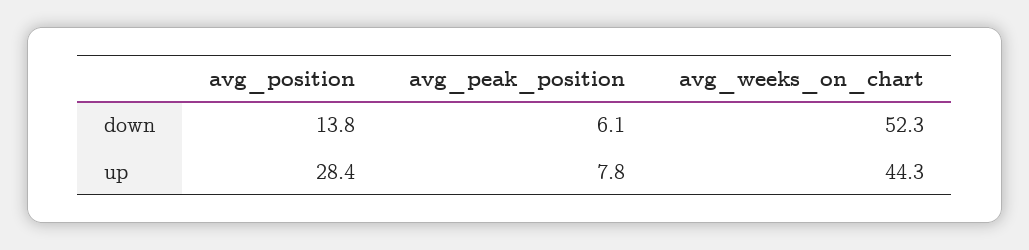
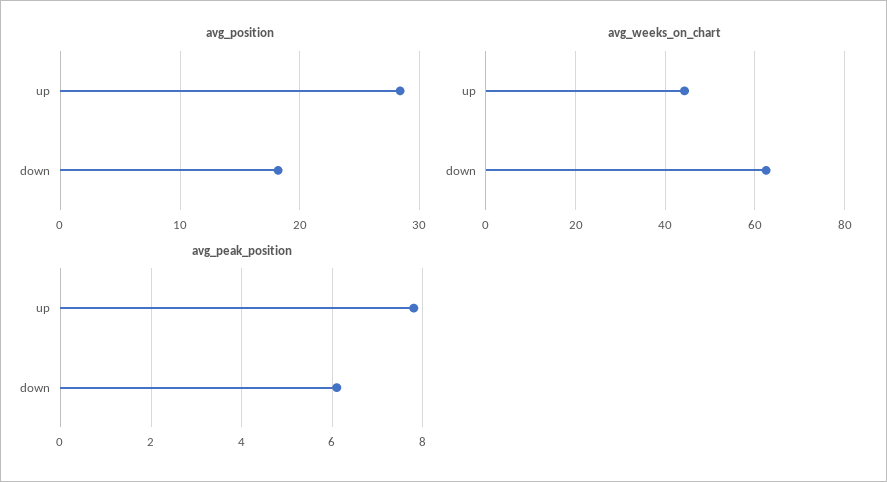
avg_position, down: 13.8 -> 18
avg_weeks_on_chart, down: 52.3 -> 62

